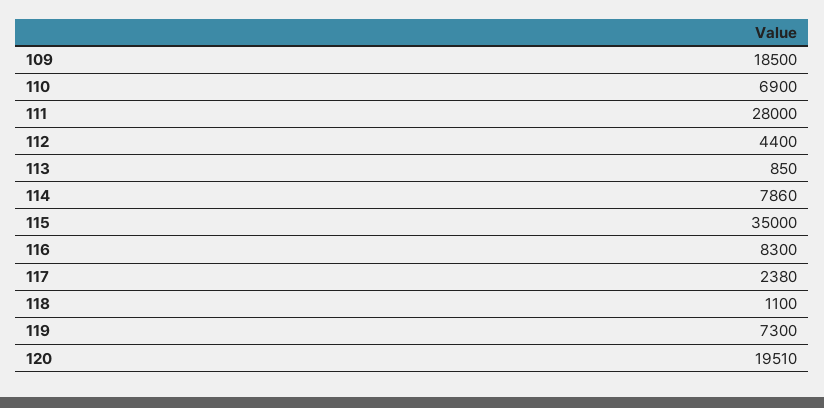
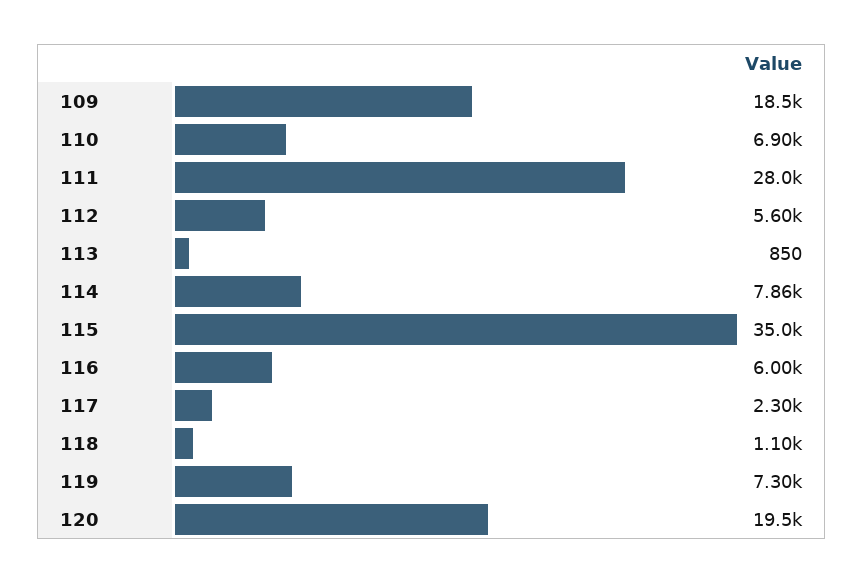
112: 4400 -> 5600
116: 8300 -> 6000
117: 2380 -> 2300

